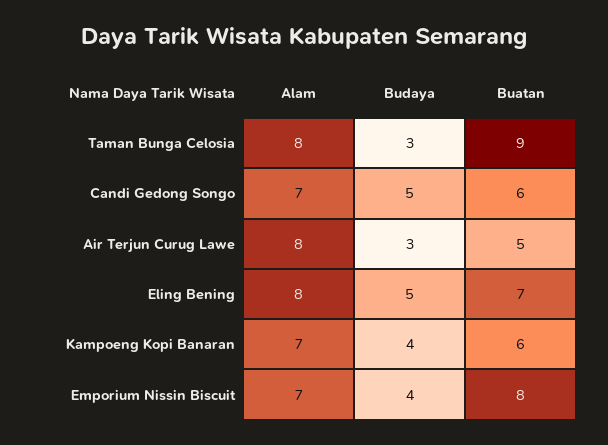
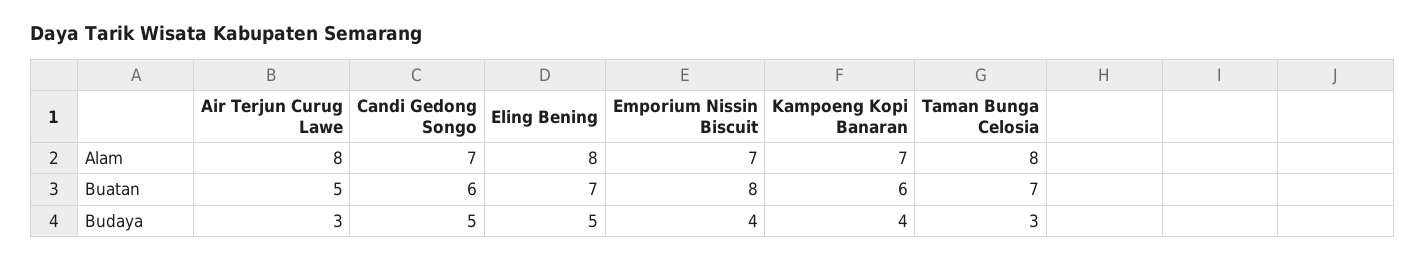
Buatan, Taman Bunga Celosia: 9 -> 7

